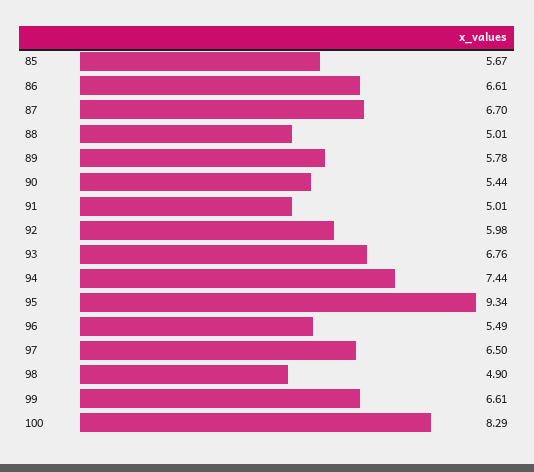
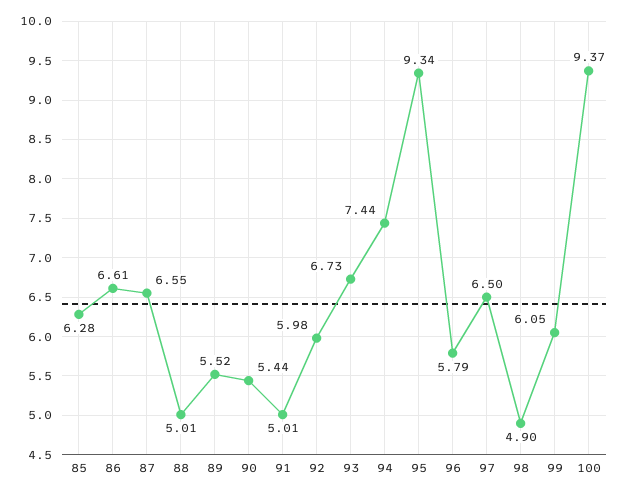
85: 5.67 -> 6.28
87: 6.7 -> 6.55
89: 5.78 -> 5.52
93: 6.76 -> 6.73
96: 5.49 -> 5.79
99: 6.61 -> 6.05
100: 8.29 -> 9.37

